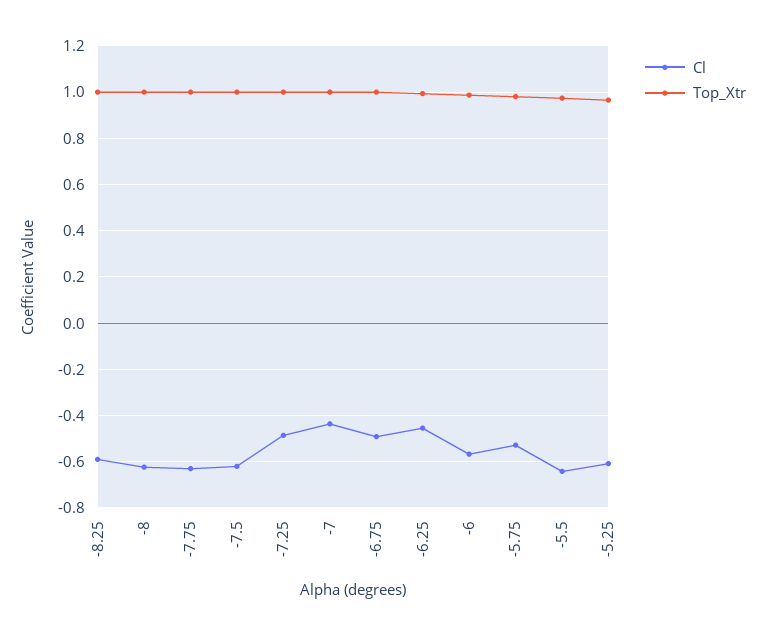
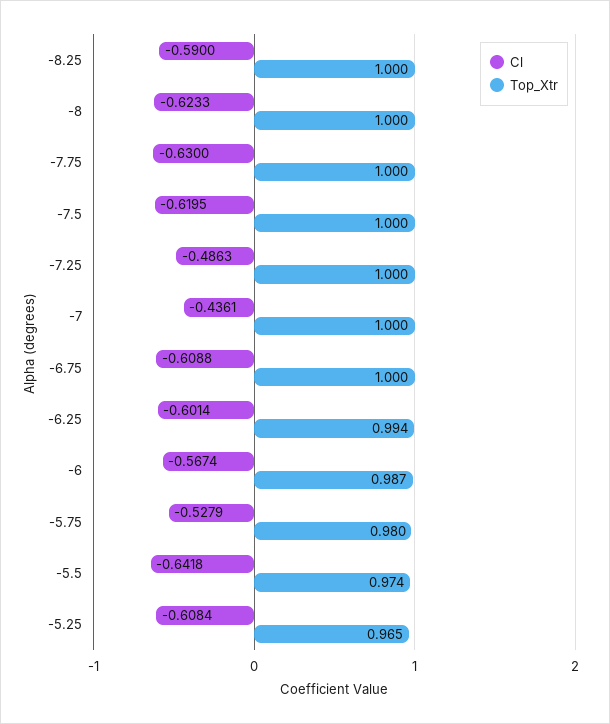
Cl, -6.75: -0.5 -> -0.6088
Cl, -6.25: -0.45 -> -0.6014

